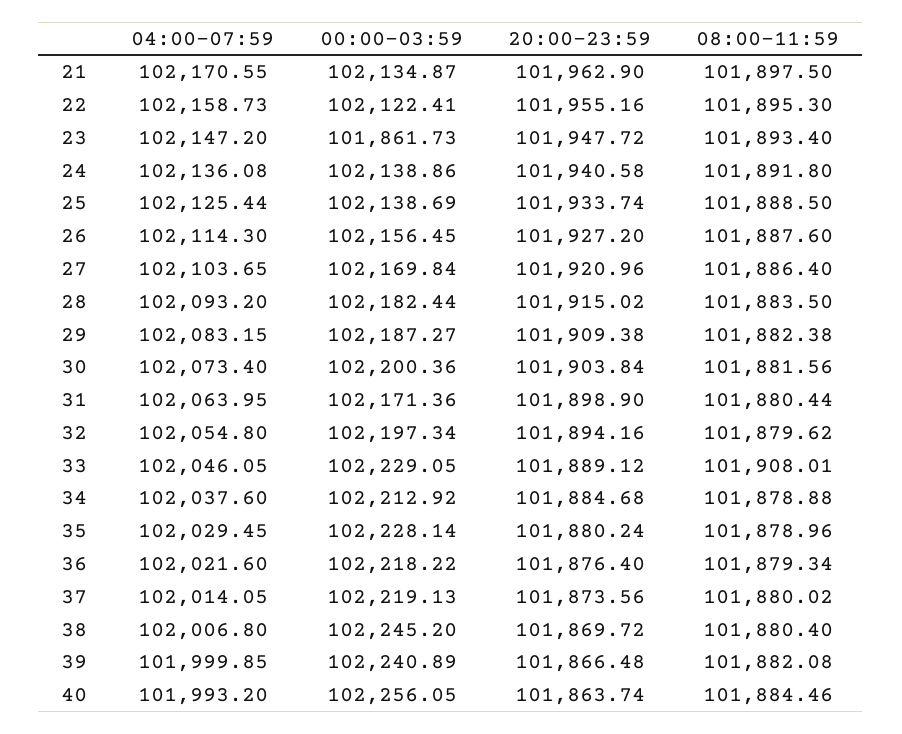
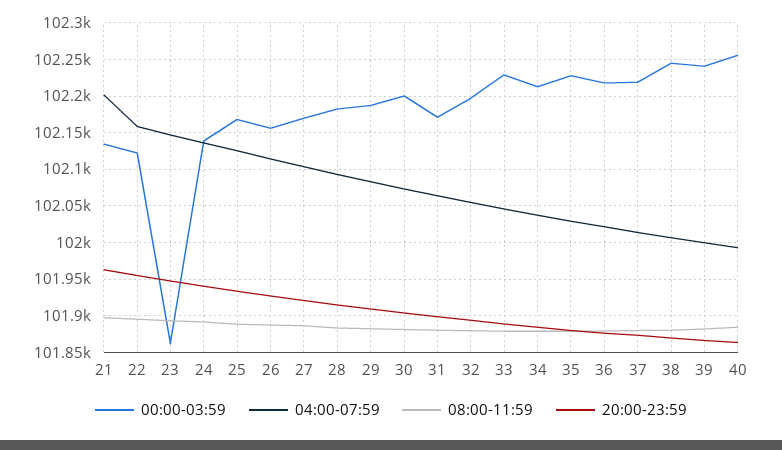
04:00-07:59, 21: 102170.55 -> 102200
00:00-03:59, 25: 102138.69 -> 102170
08:00-11:59, 33: 101908.01 -> 101880

